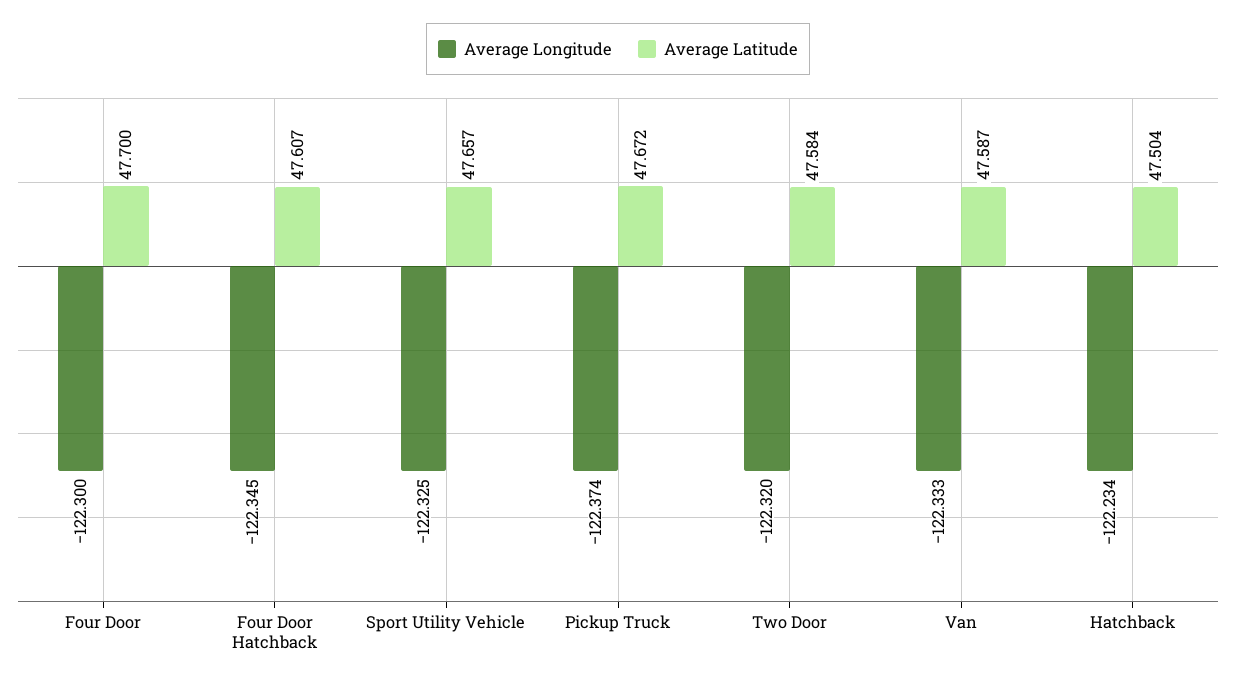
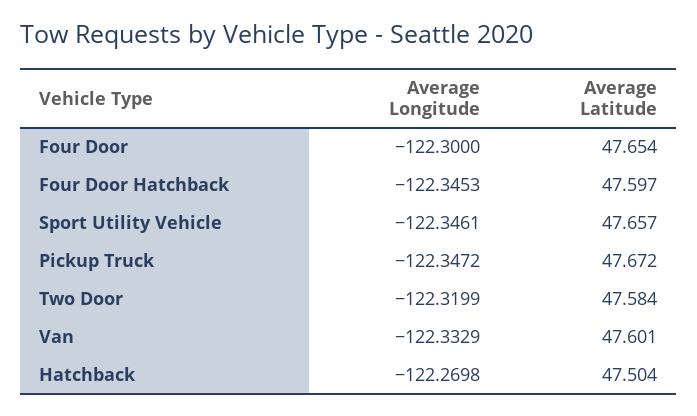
Average Latitude, Four Door: 47.7 -> 47.654
Average Latitude, Four Door Hatchback: 47.607 -> 47.597
Average Longitude, Sport Utility Vehicle: -122.325 -> -122.3461
Average Longitude, Pickup Truck: -122.374 -> -122.3472
Average Latitude, Van: 47.587 -> 47.601
Average Longitude, Hatchback: -122.234 -> -122.2698

